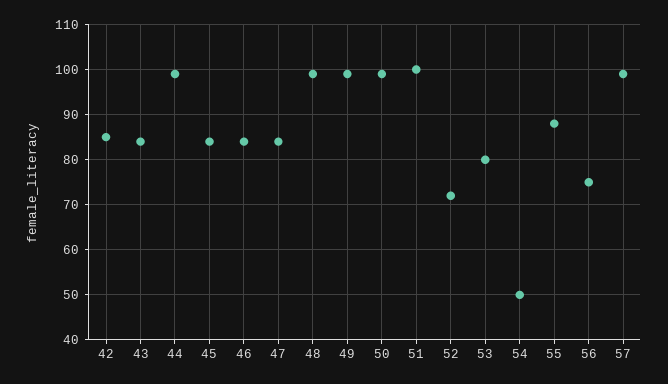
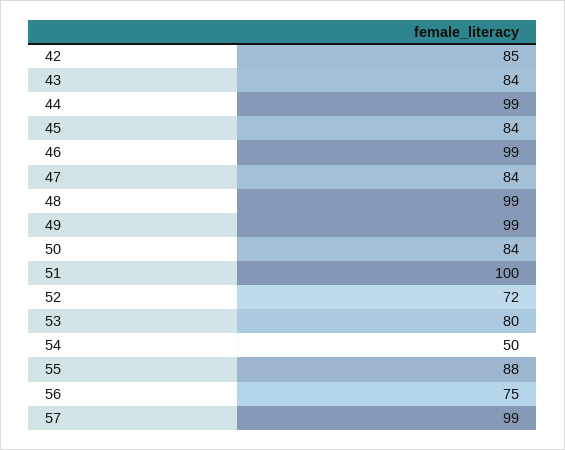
46: 85 -> 99
50: 100 -> 84

